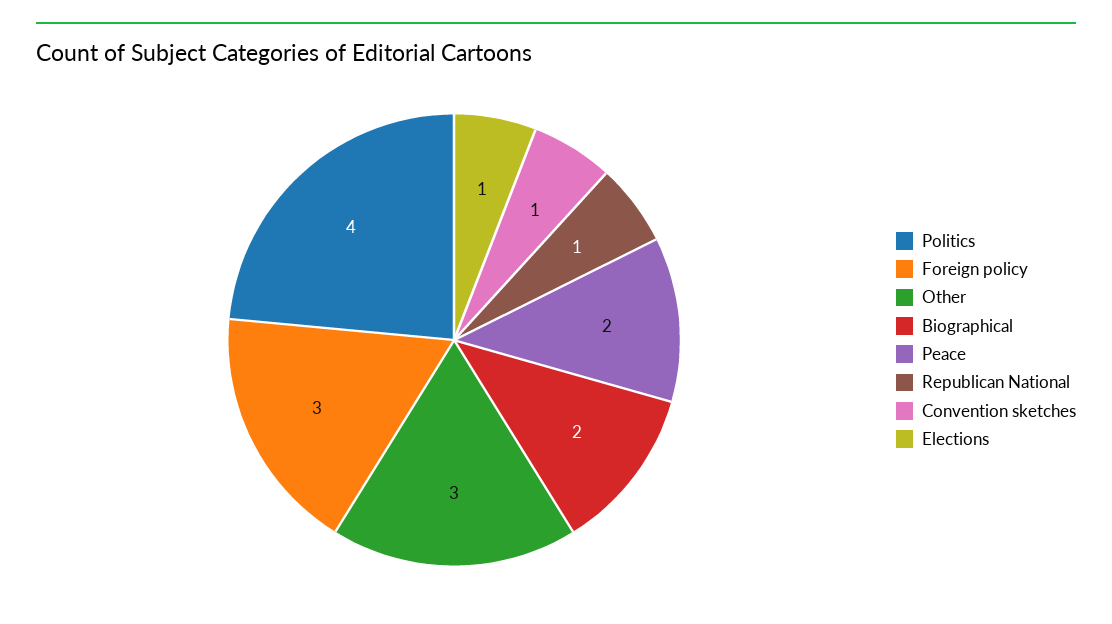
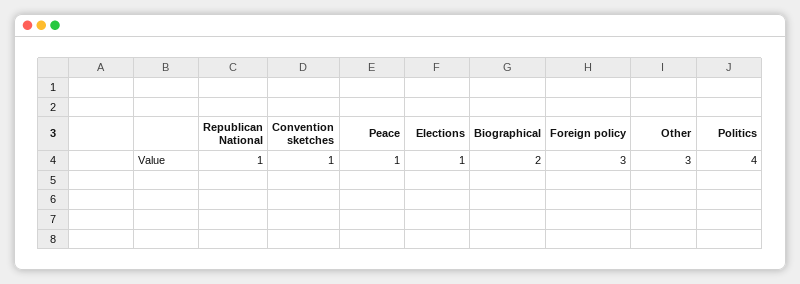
Peace: 2 -> 1

